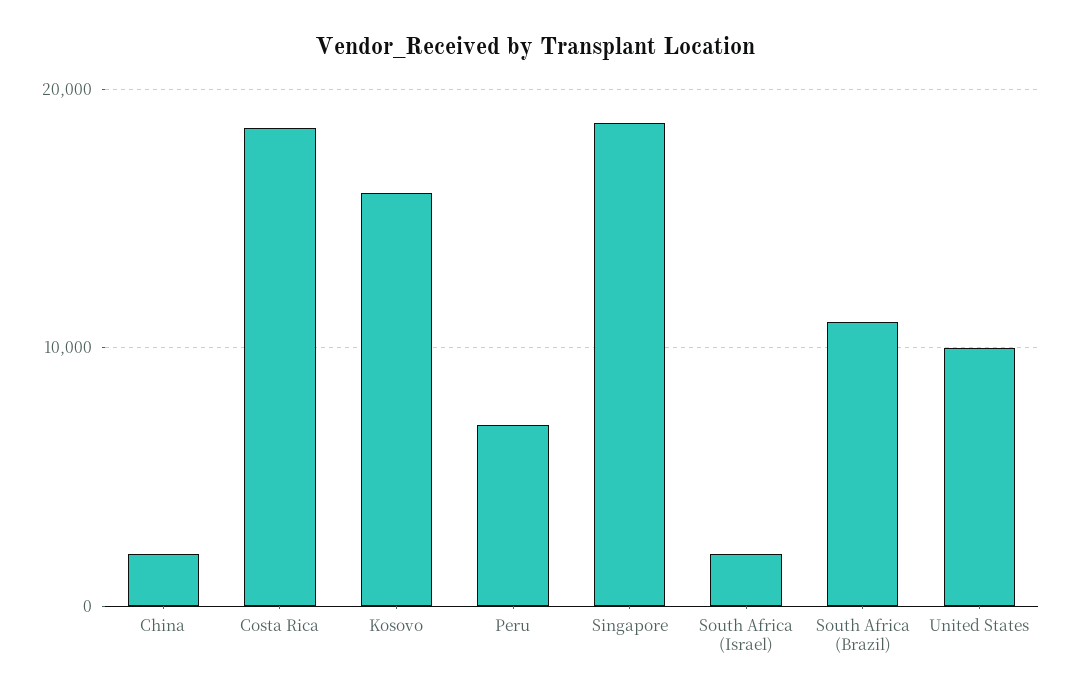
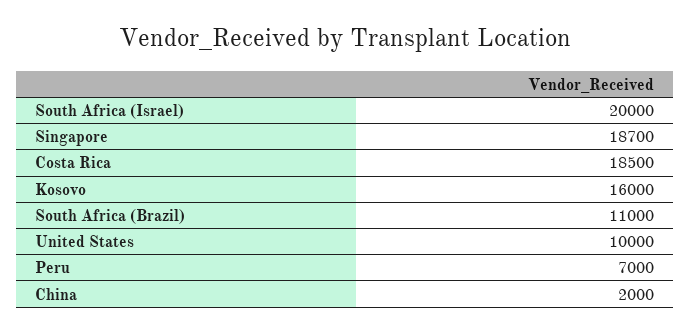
South Africa (Israel): 2000 -> 20000

